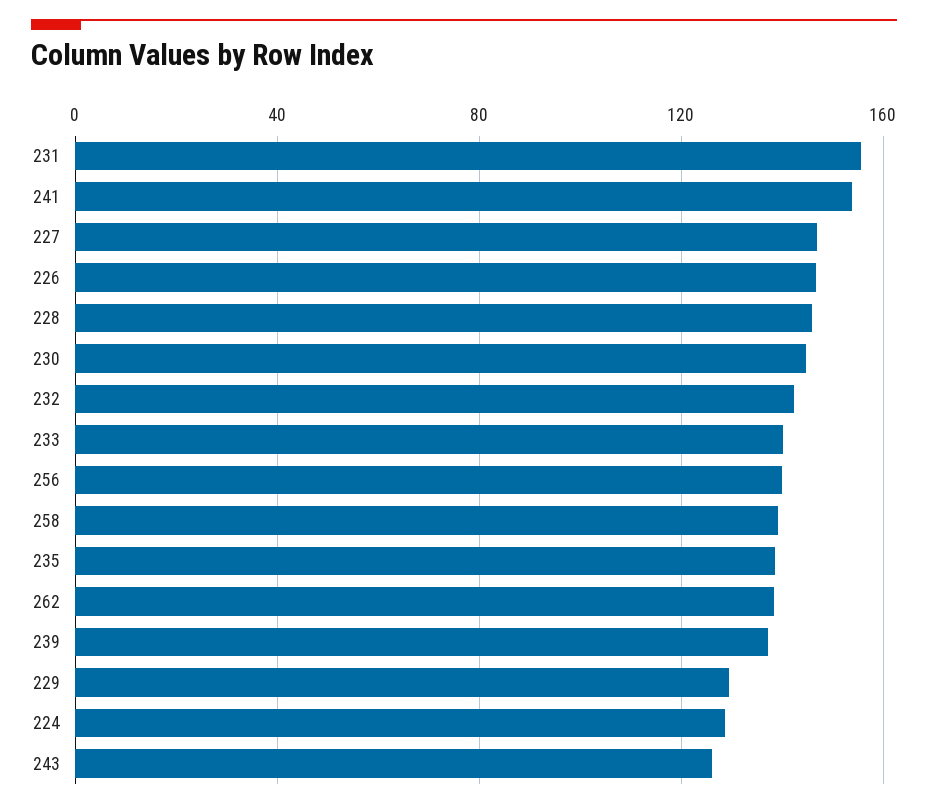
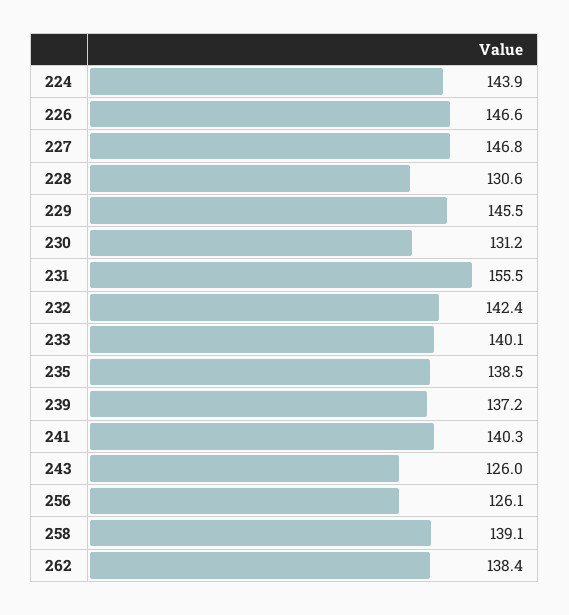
241: 155 -> 140.3
228: 145 -> 130.6
230: 145 -> 131.2
256: 140 -> 126.1
229: 130 -> 145.5
224: 130 -> 143.9

